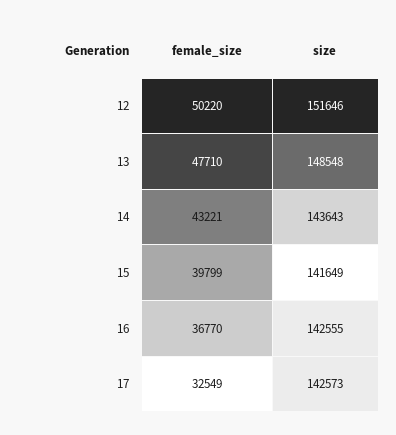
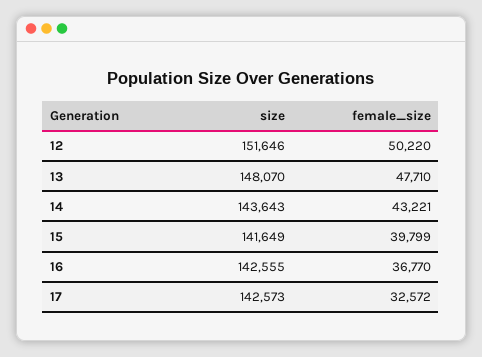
size, 13: 148548 -> 148070
female_size, 17: 32549 -> 32572

